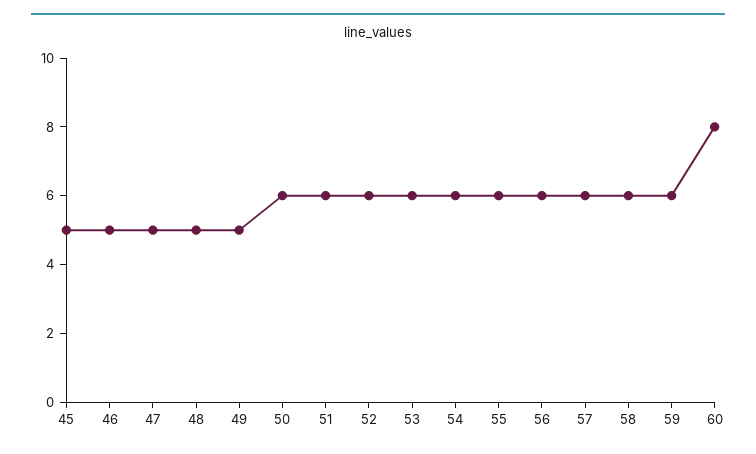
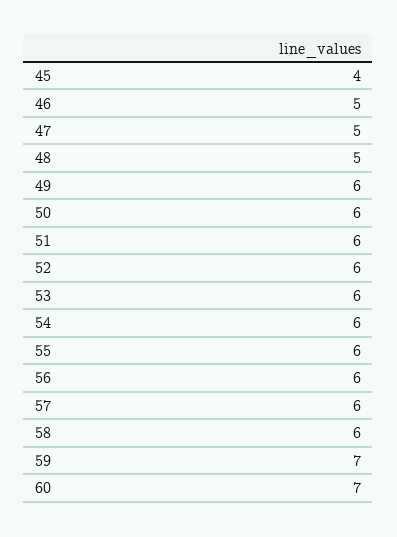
45: 5 -> 4
49: 5 -> 6
59: 6 -> 7
60: 8 -> 7

